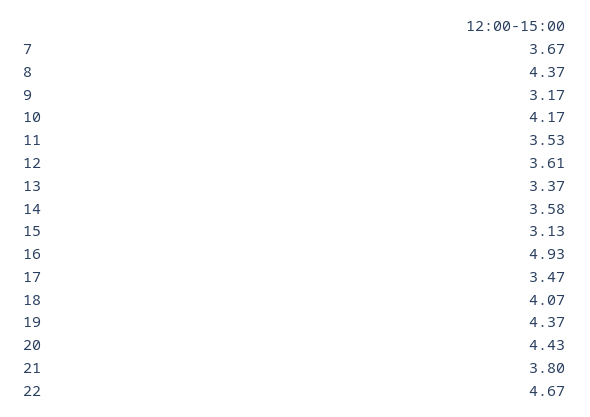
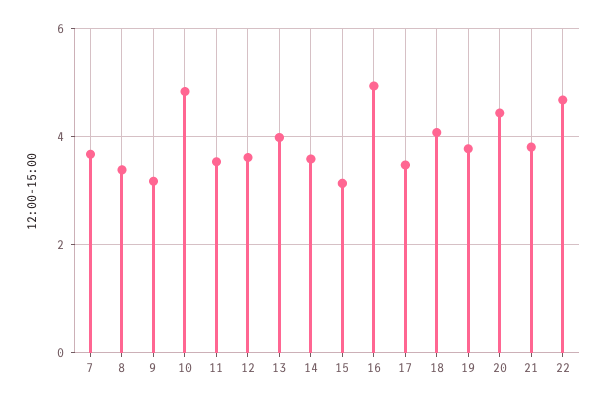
8: 4.37 -> 3.4
10: 4.17 -> 4.8
13: 3.37 -> 4
19: 4.37 -> 3.8

